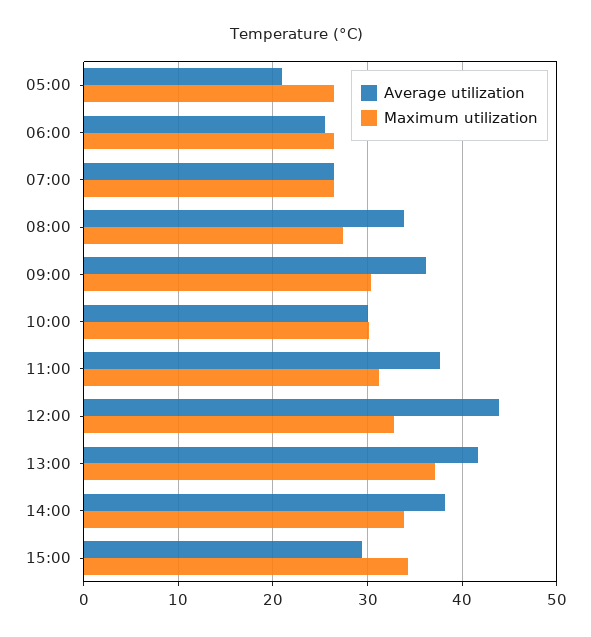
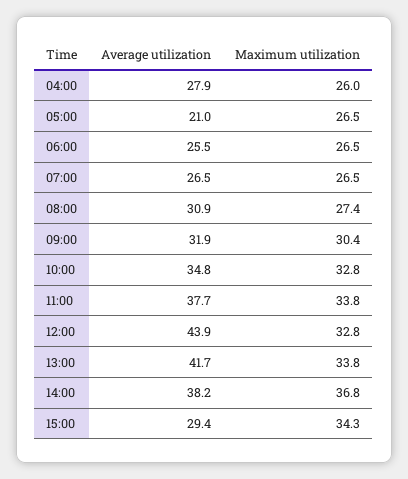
Average utilization, 08:00: 34 -> 30.9
Average utilization, 09:00: 36 -> 31.9
Average utilization, 10:00: 30 -> 34.8
Maximum utilization, 10:00: 30 -> 32.8
Maximum utilization, 11:00: 31 -> 33.8
Maximum utilization, 13:00: 37 -> 33.8
Maximum utilization, 14:00: 34 -> 36.8
Average utilization, 04:00: none -> 27.9
Maximum utilization, 04:00: none -> 26

